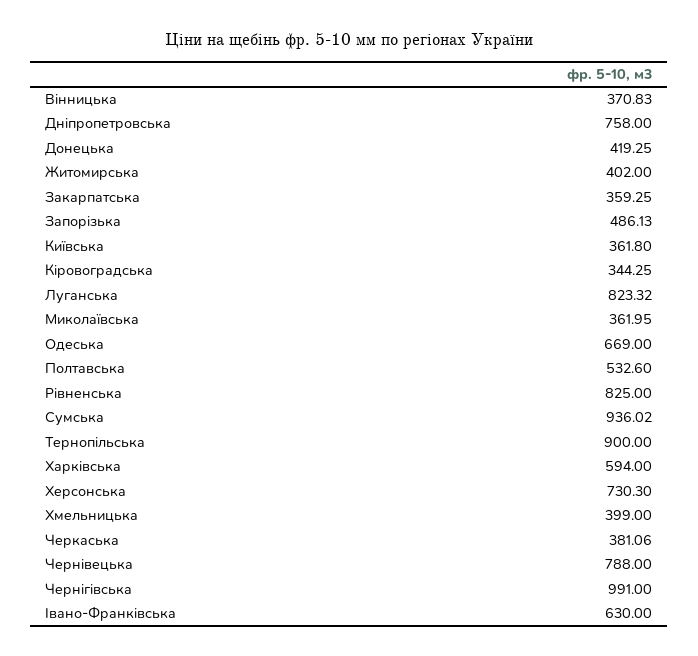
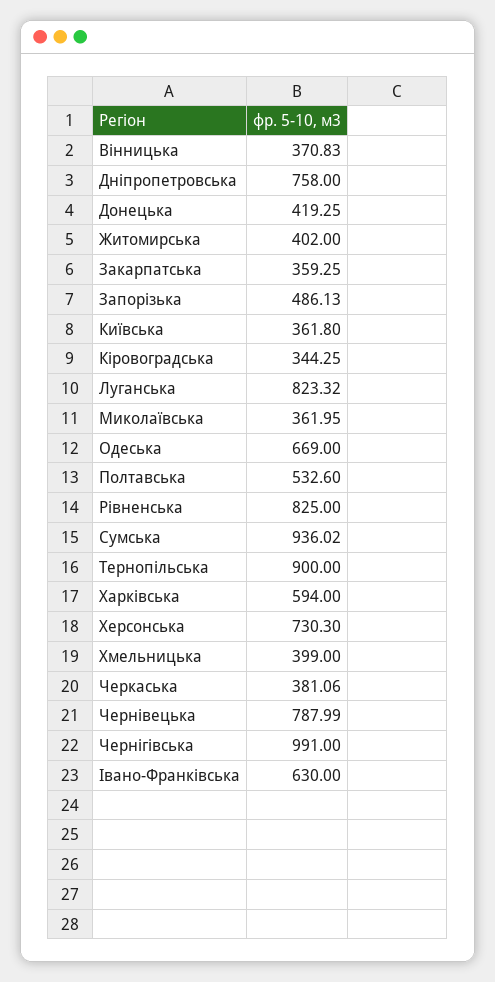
Чернівецька: 788 -> 787.99

